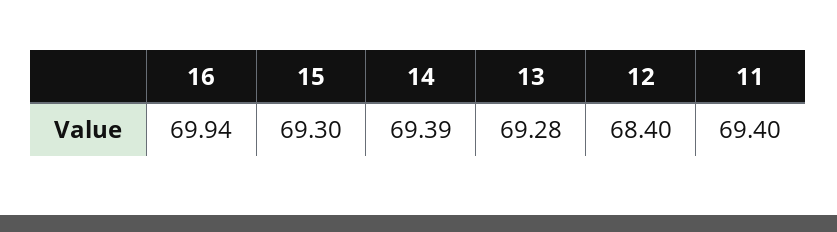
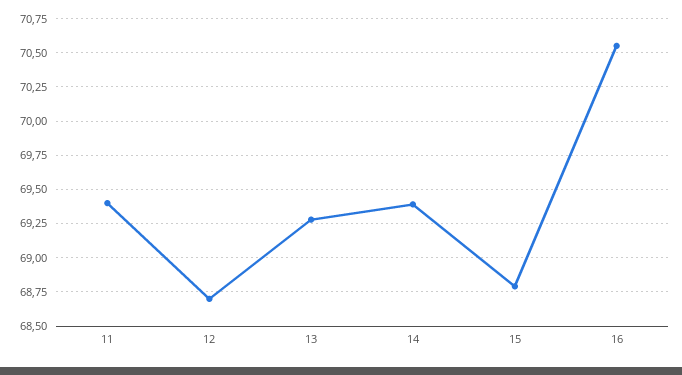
16: 69.94 -> 70.55
15: 69.3 -> 68.8
12: 68.4 -> 68.7

